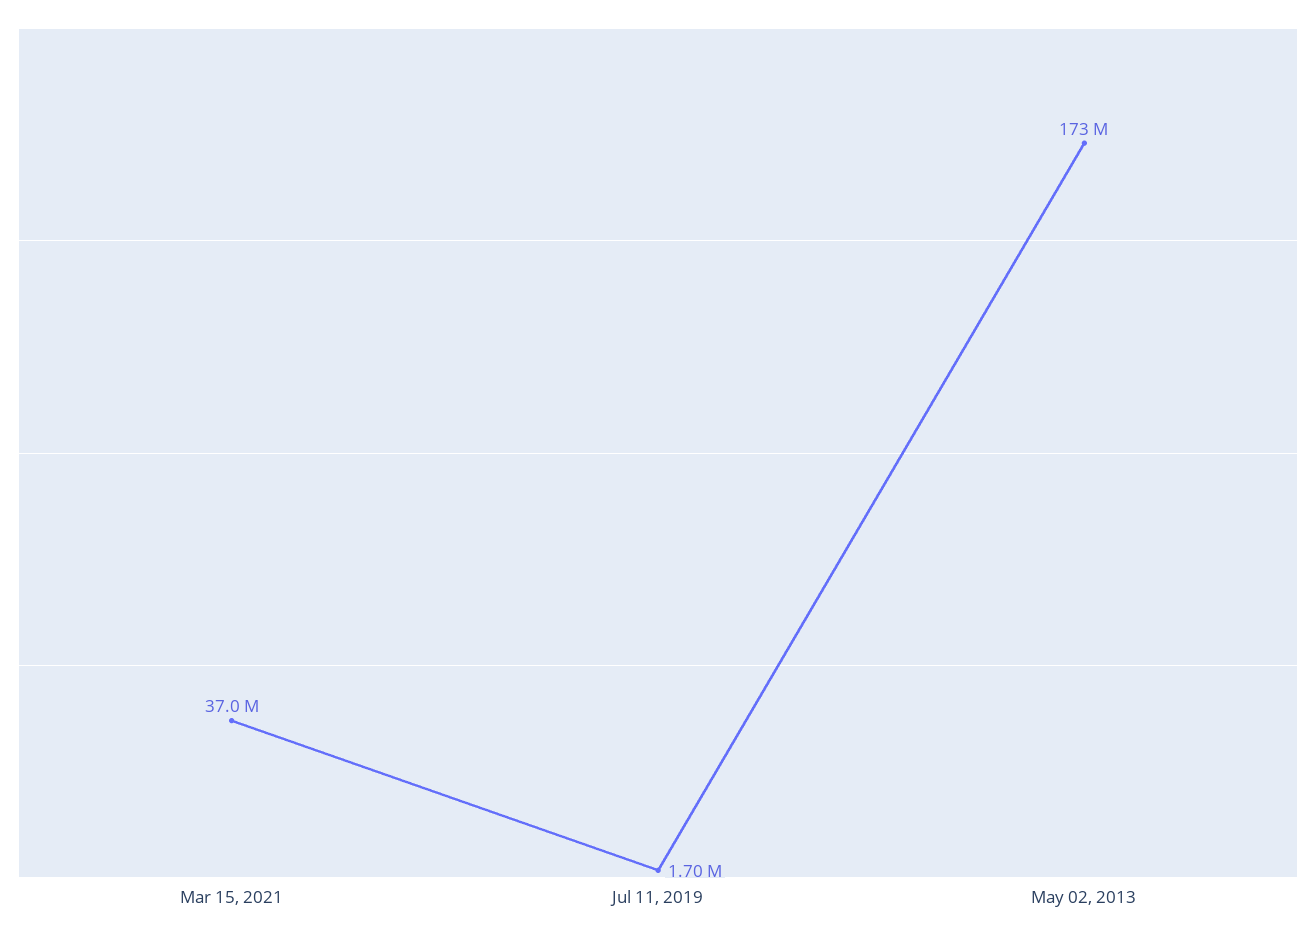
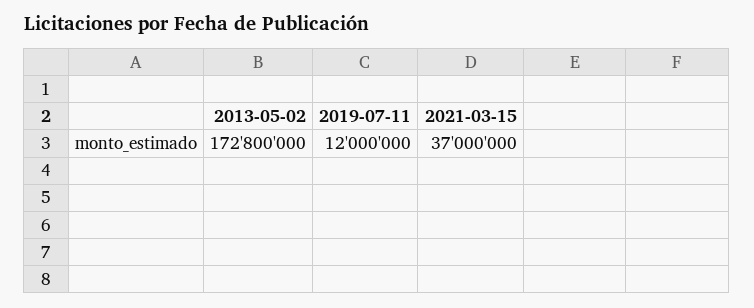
Jul 11, 2019: 1700000 -> 12000000

